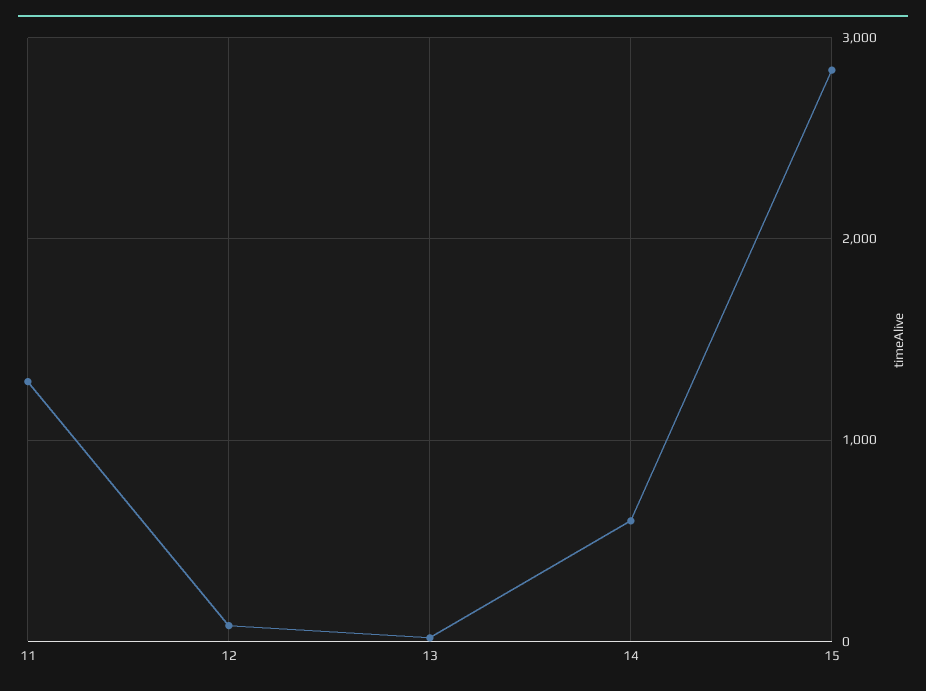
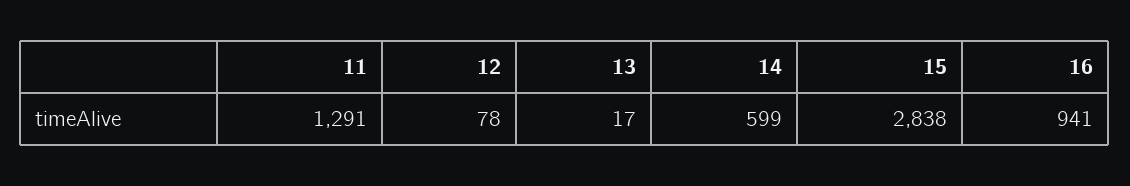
16: none -> 941

